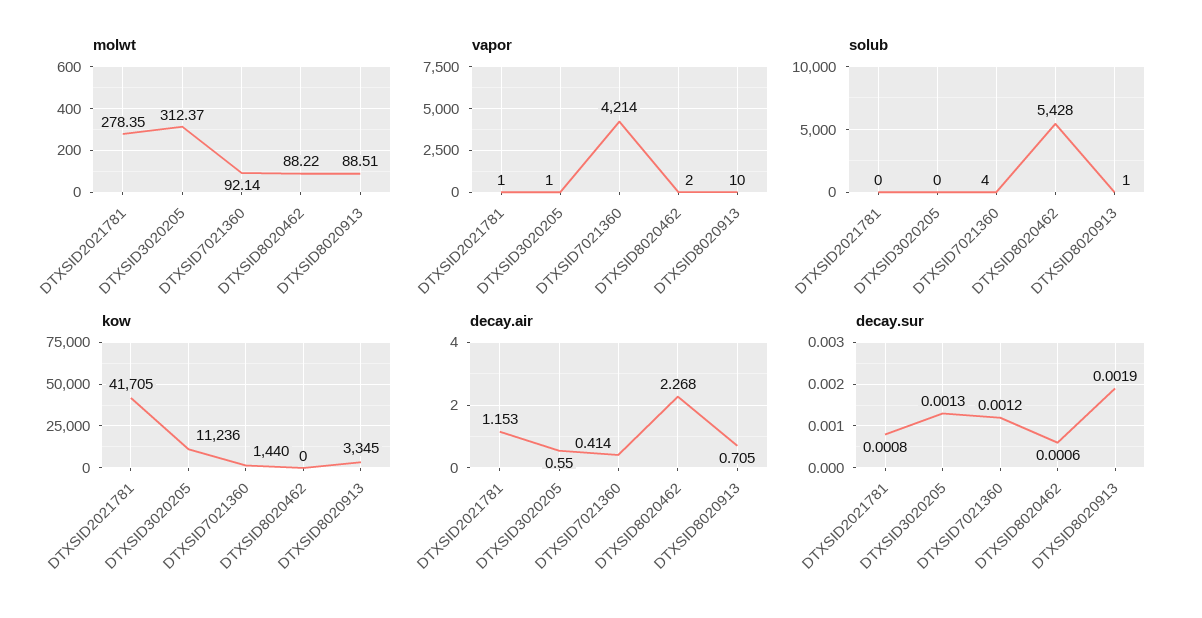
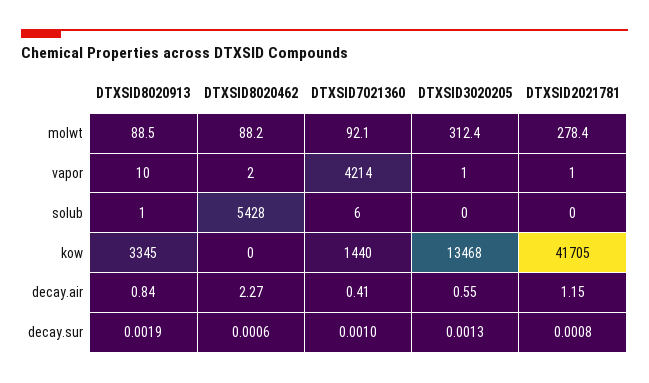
solub, DTXSID7021360: 4 -> 6
kow, DTXSID3020205: 11236 -> 13468
decay.air, DTXSID8020913: 0.705 -> 0.84
decay.sur, DTXSID7021360: 0.0012 -> 0.001

